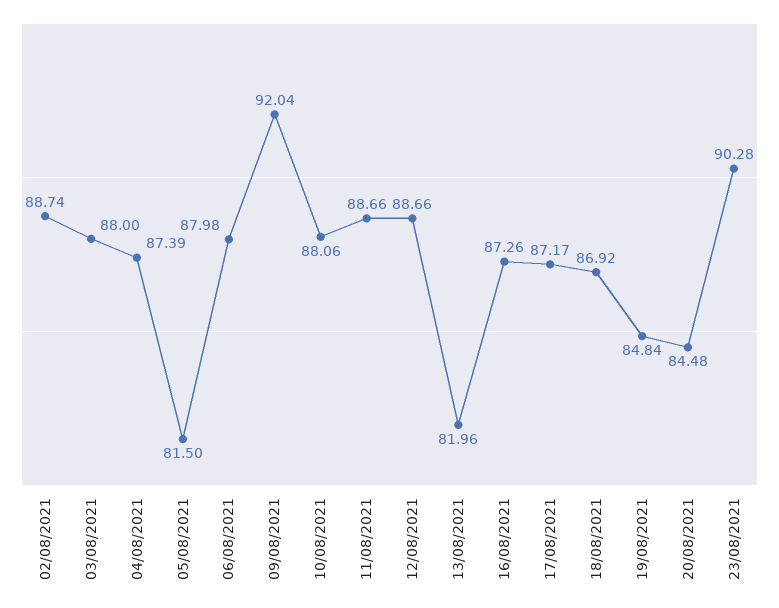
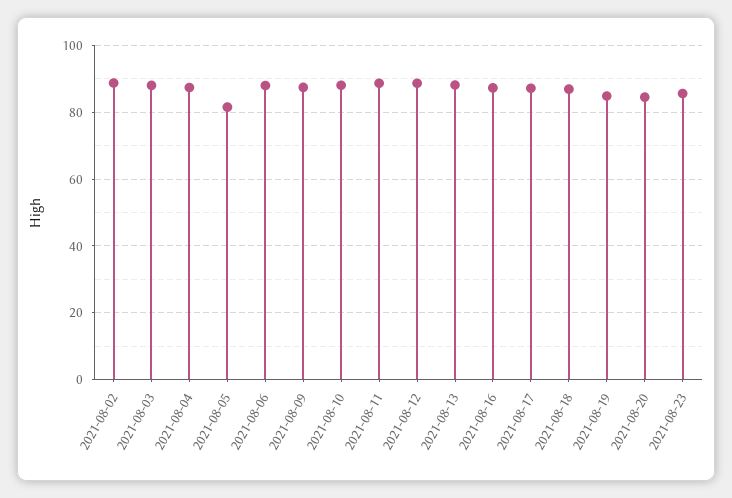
09/08/2021: 92.04 -> 88
13/08/2021: 81.96 -> 88
23/08/2021: 90.28 -> 86

